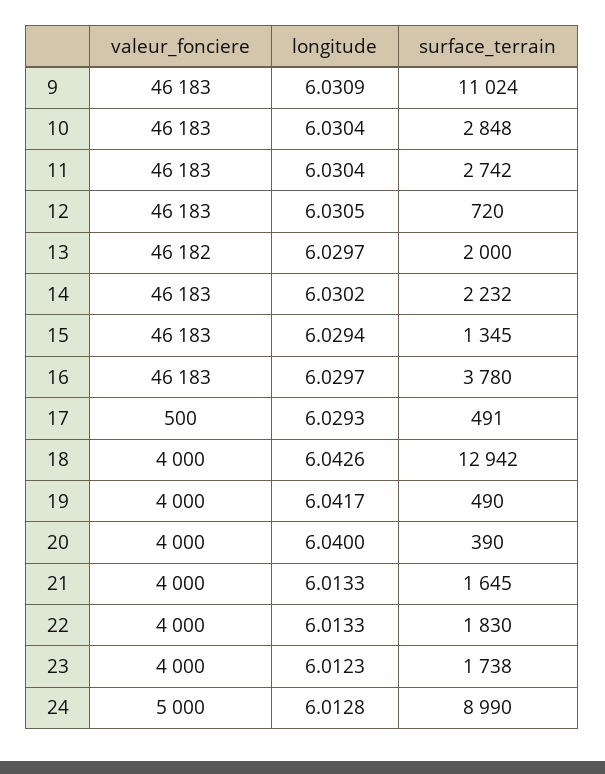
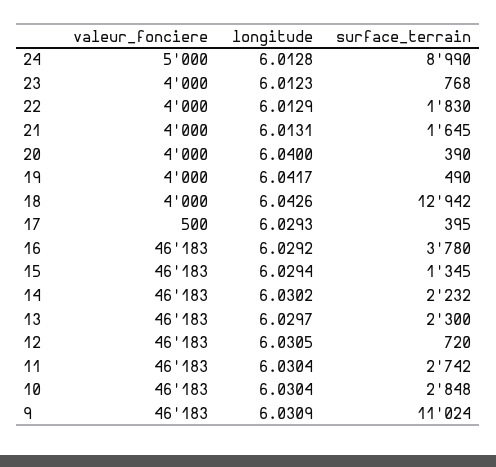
valeur_fonciere, 13: 46182 -> 46183
surface_terrain, 13: 2000 -> 2300
longitude, 16: 6.0297 -> 6.0292
surface_terrain, 17: 491 -> 395
longitude, 21: 6.0133 -> 6.0131
longitude, 22: 6.0133 -> 6.0129
surface_terrain, 23: 1738 -> 768

